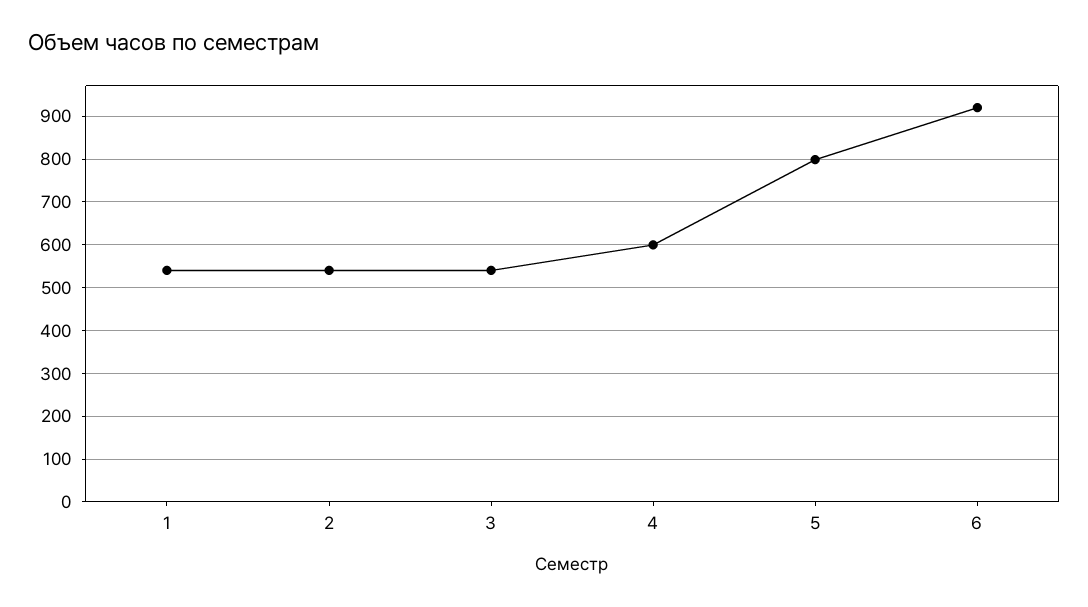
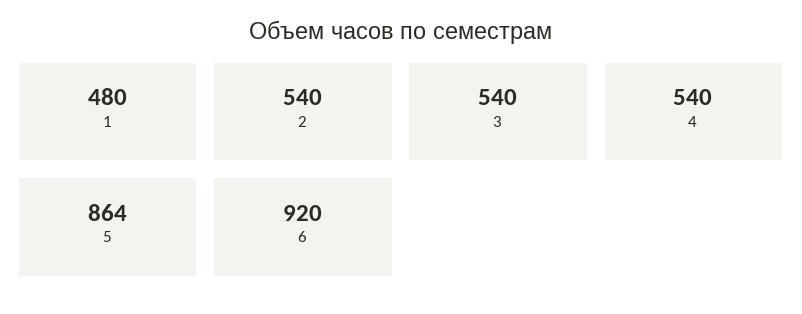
1: 540 -> 480
4: 600 -> 540
5: 800 -> 864

